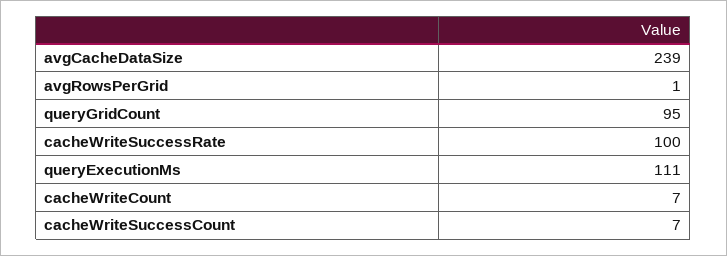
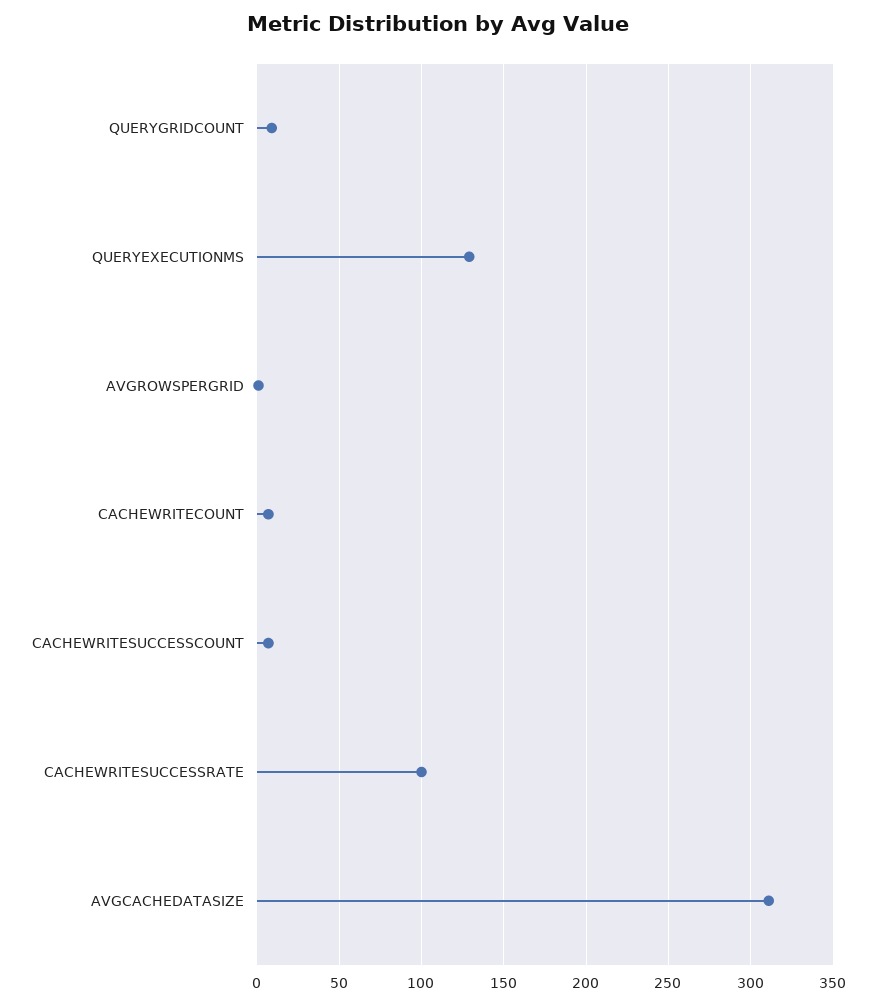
avgCacheDataSize: 239 -> 310
queryGridCount: 95 -> 10
queryExecutionMs: 111 -> 130

